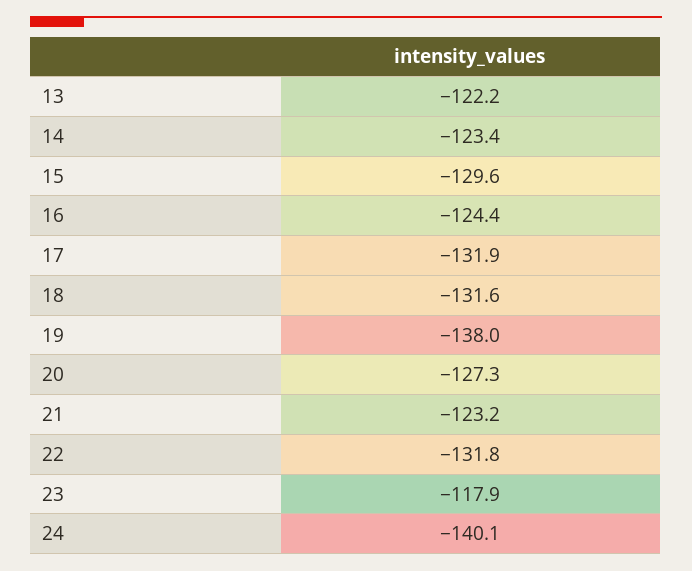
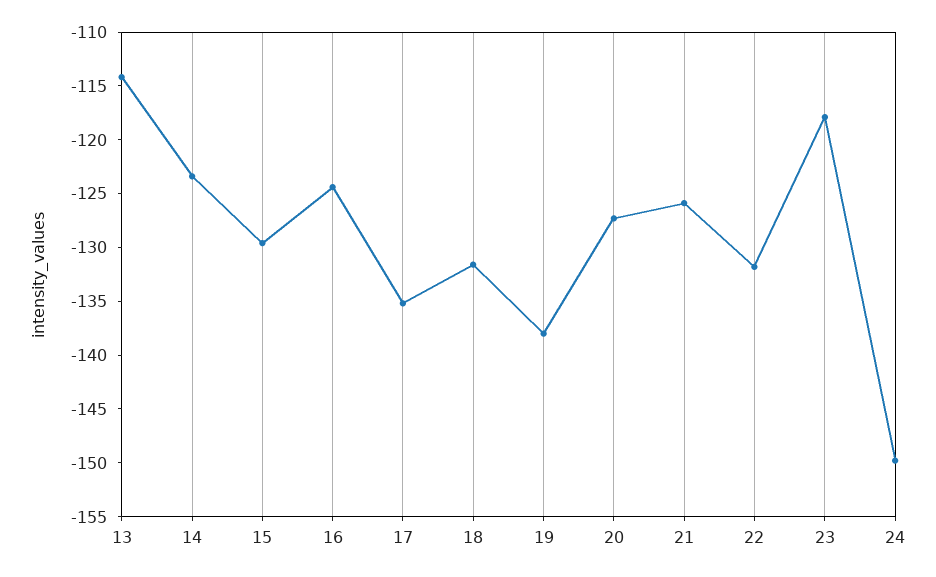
13: -122.2 -> -114
17: -131.9 -> -135
21: -123.2 -> -126
24: -140.1 -> -150

